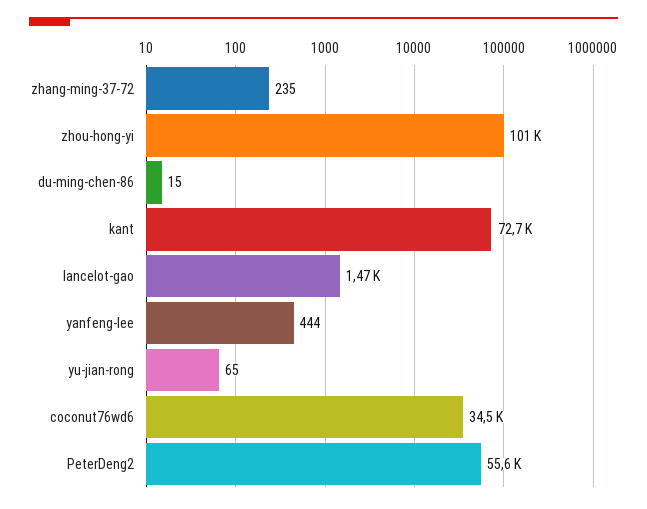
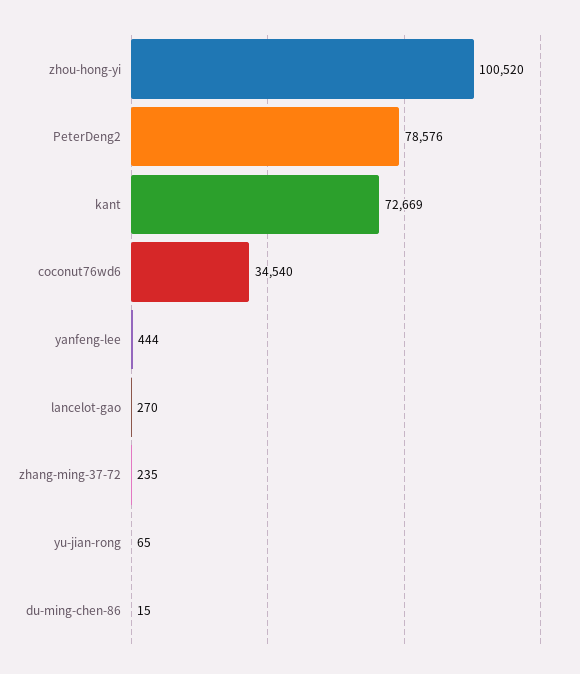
lancelot-gao: 1470 -> 270
PeterDeng2: 55600 -> 78576

